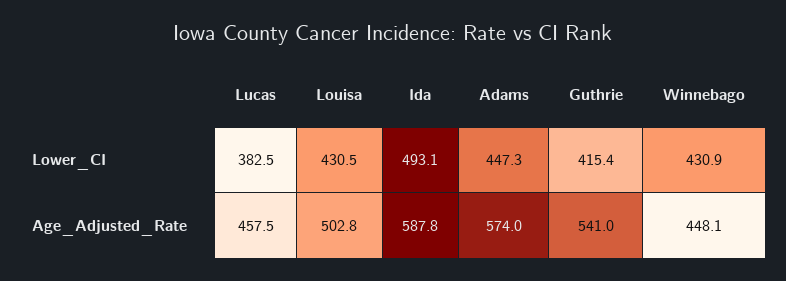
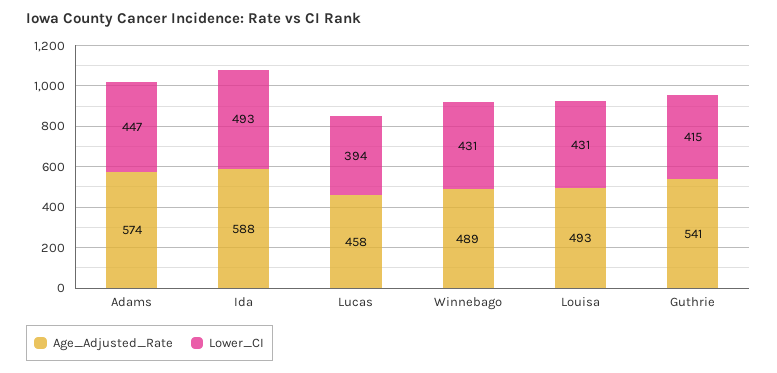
Lower_CI, Lucas: 382.5 -> 394
Age_Adjusted_Rate, Louisa: 502.8 -> 493
Age_Adjusted_Rate, Winnebago: 448.1 -> 489

